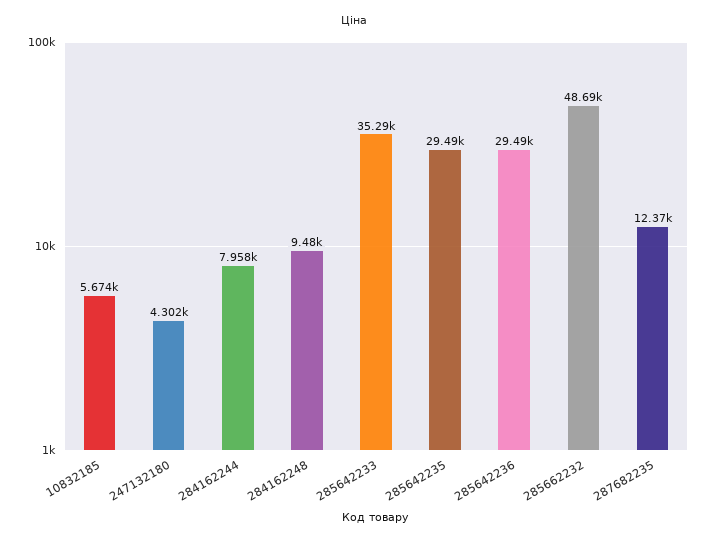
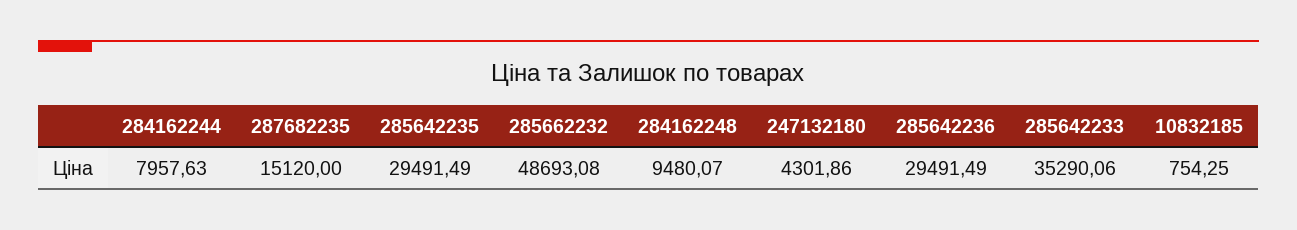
10832185: 5674 -> 754.25
287682235: 12370 -> 15120

